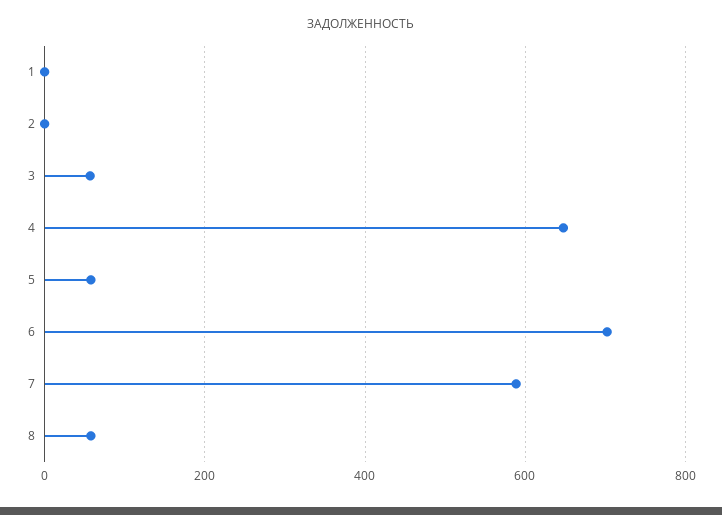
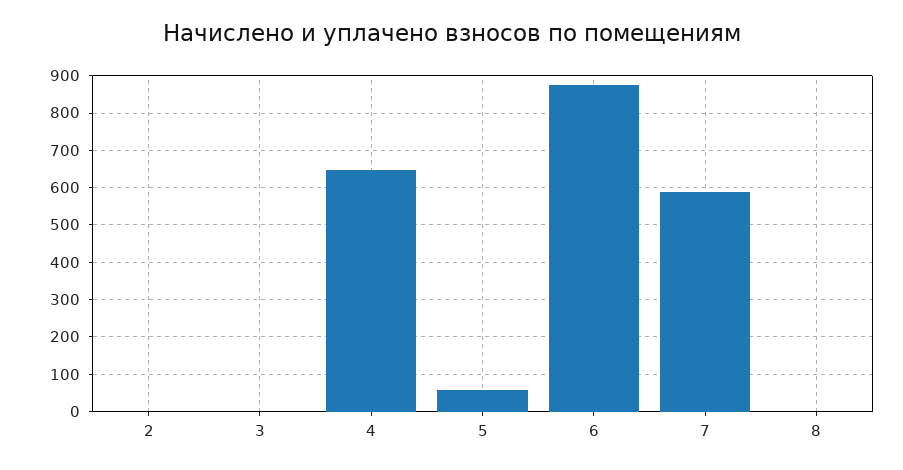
1: 0 -> none
3: 60 -> 0
6: 700 -> 880
8: 60 -> 0

